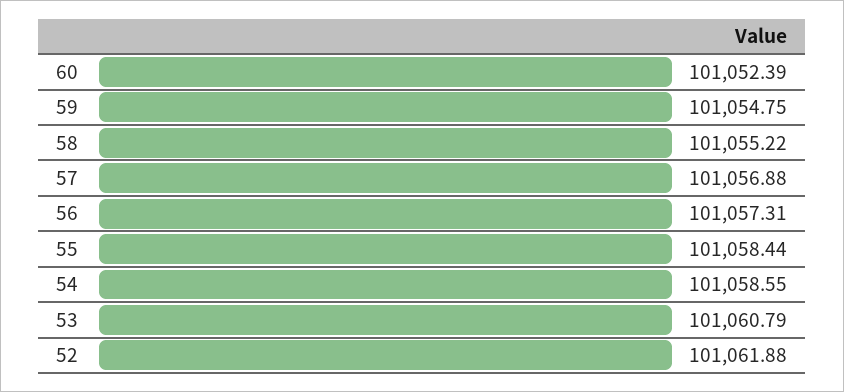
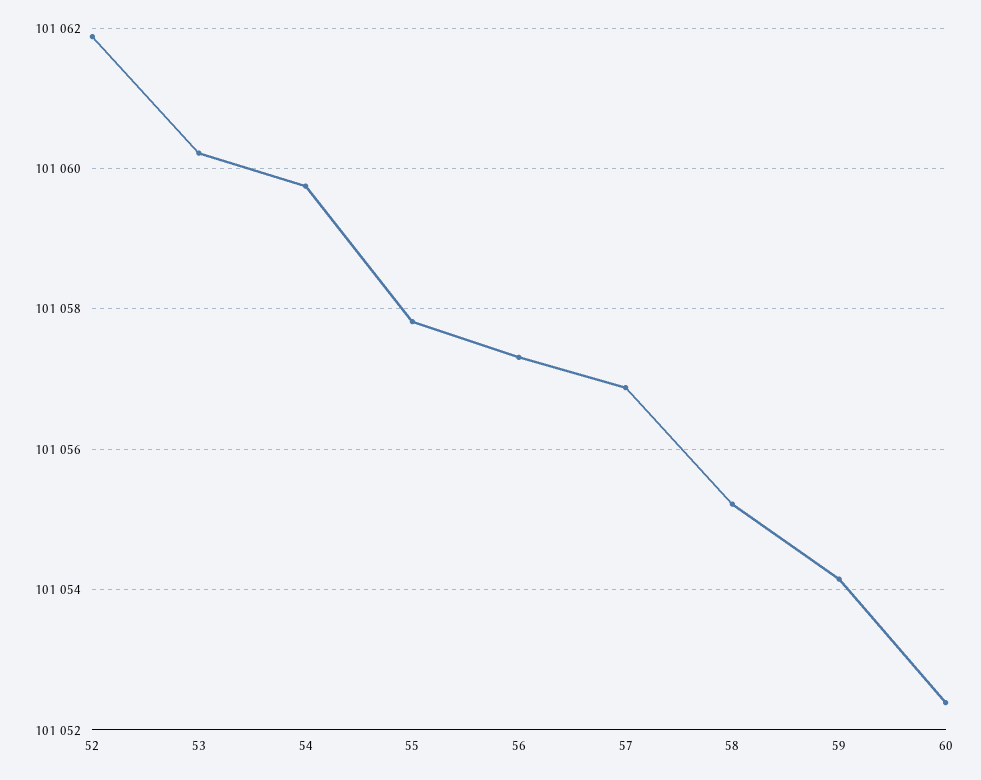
59: 101054.75 -> 101054.2
55: 101058.44 -> 101057.8
54: 101058.55 -> 101059.8
53: 101060.79 -> 101060.2

